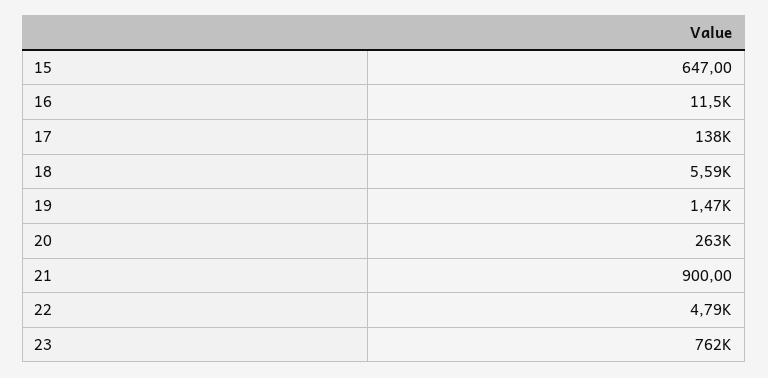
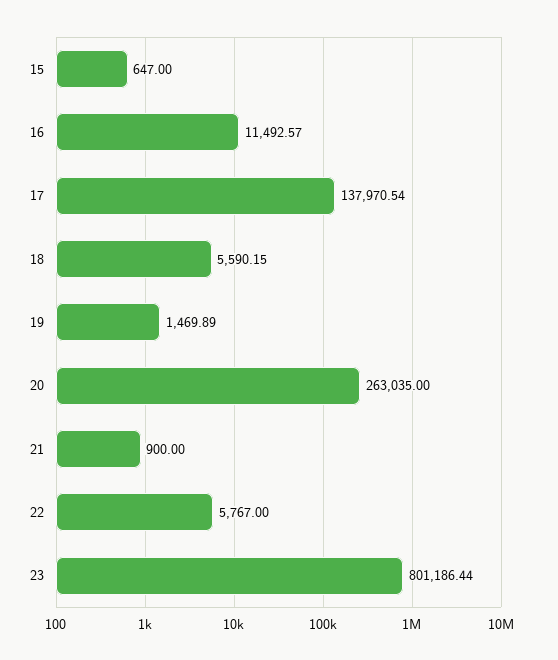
22: 4790 -> 5767
23: 762000 -> 801186.44

